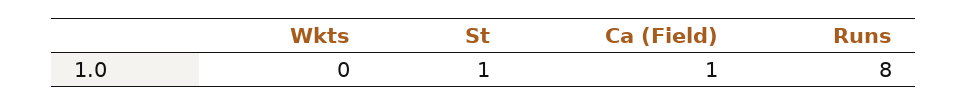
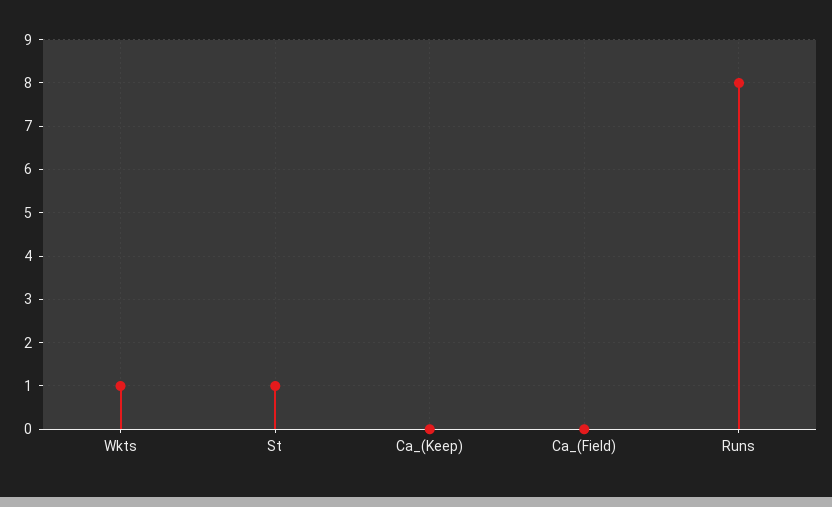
Wkts: 0 -> 1
Ca (Field): 1 -> 0
Ca_(Keep): none -> 0

